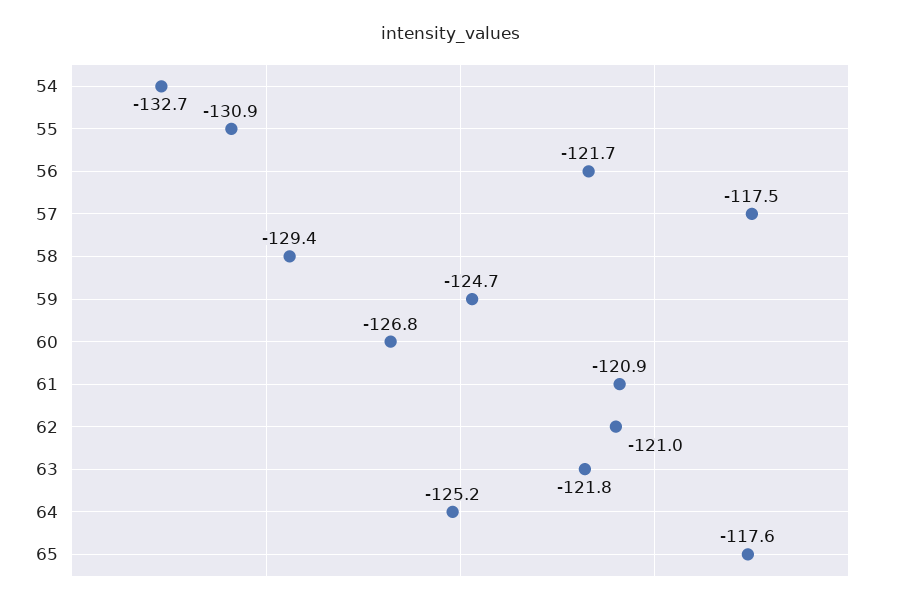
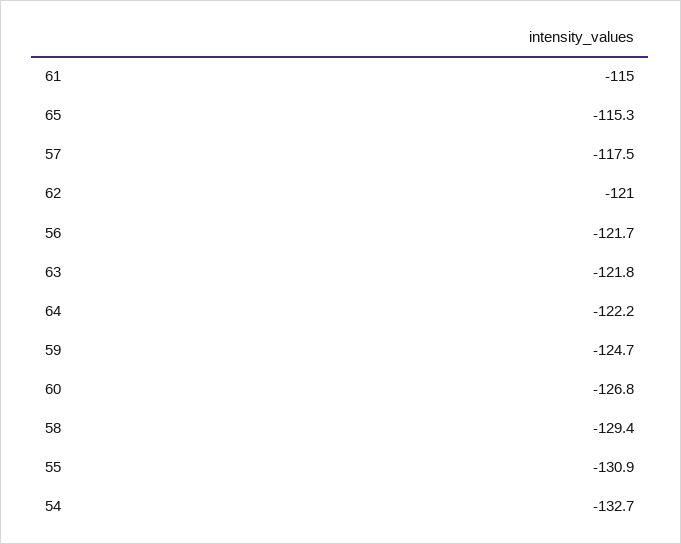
61: -120.9 -> -115
64: -125.2 -> -122.2
65: -117.6 -> -115.3

